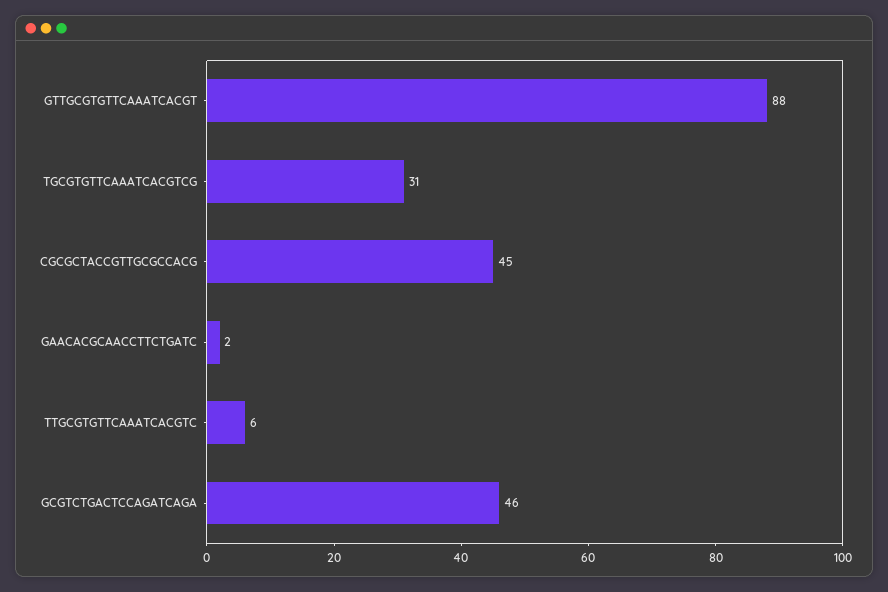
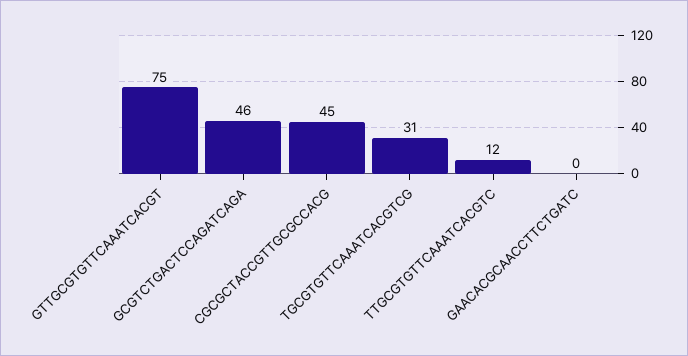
GTTGCGTGTTCAAATCACGT: 88 -> 75
GAACACGCAACCTTCTGATC: 2 -> 0
TTGCGTGTTCAAATCACGTC: 6 -> 12

